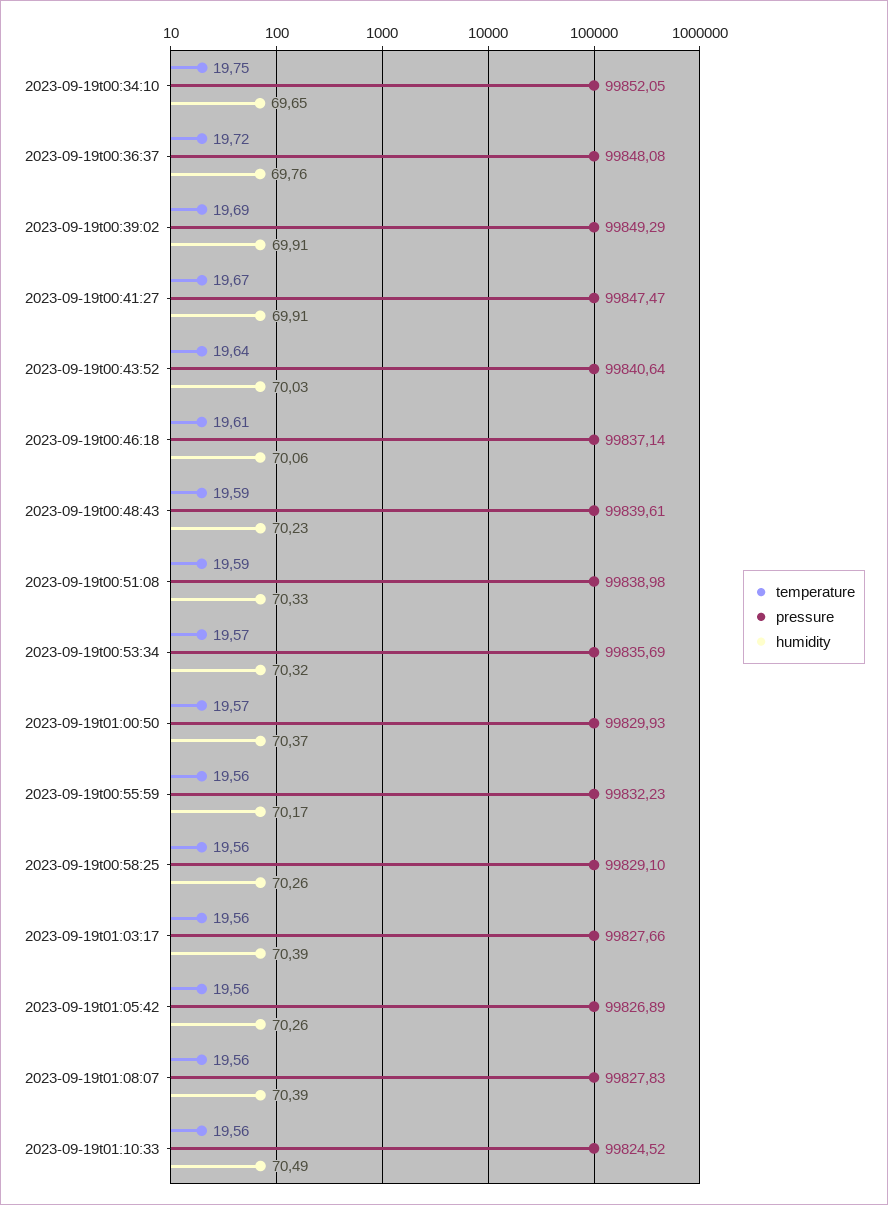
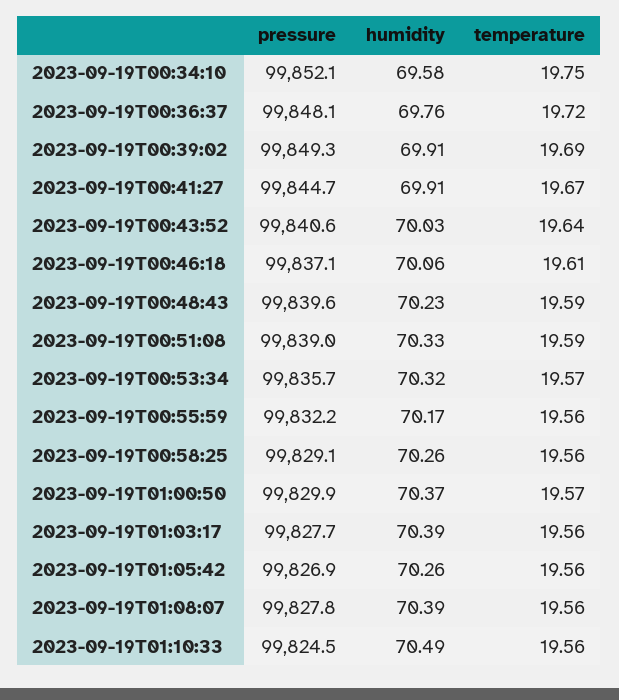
humidity, 2023-09-19t00:34:10: 69.65 -> 69.58
pressure, 2023-09-19t00:41:27: 99847.47 -> 99844.7

